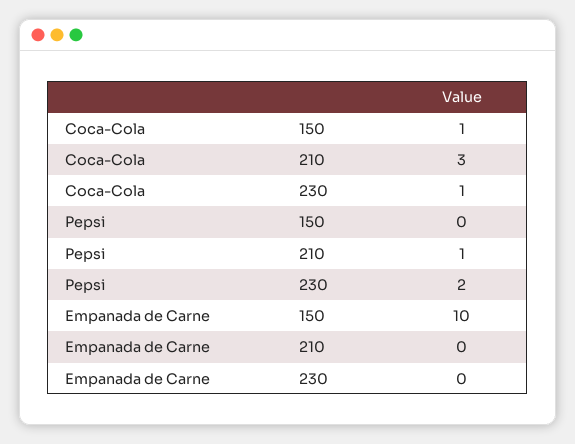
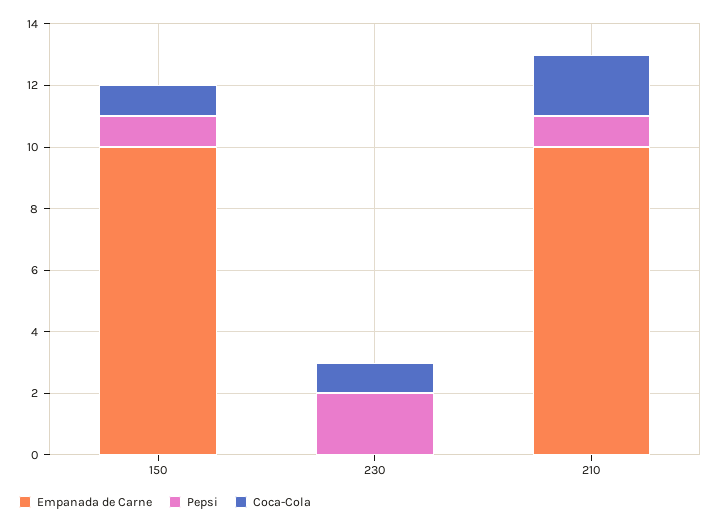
Coca-Cola, 210: 3 -> 2
Pepsi, 150: 0 -> 1
Empanada de Carne, 210: 0 -> 10

